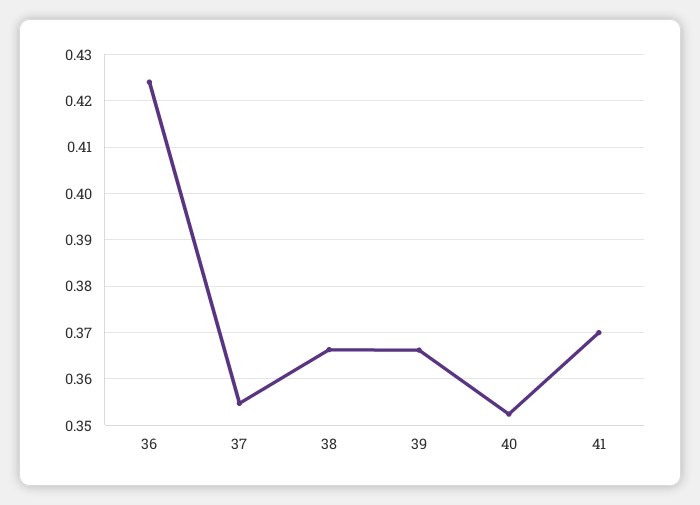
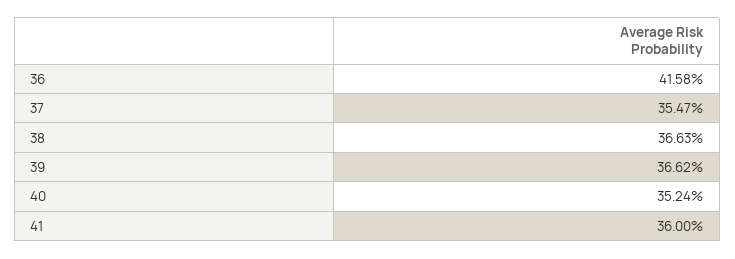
36: 0.424 -> 0.4158
41: 0.37 -> 0.36

